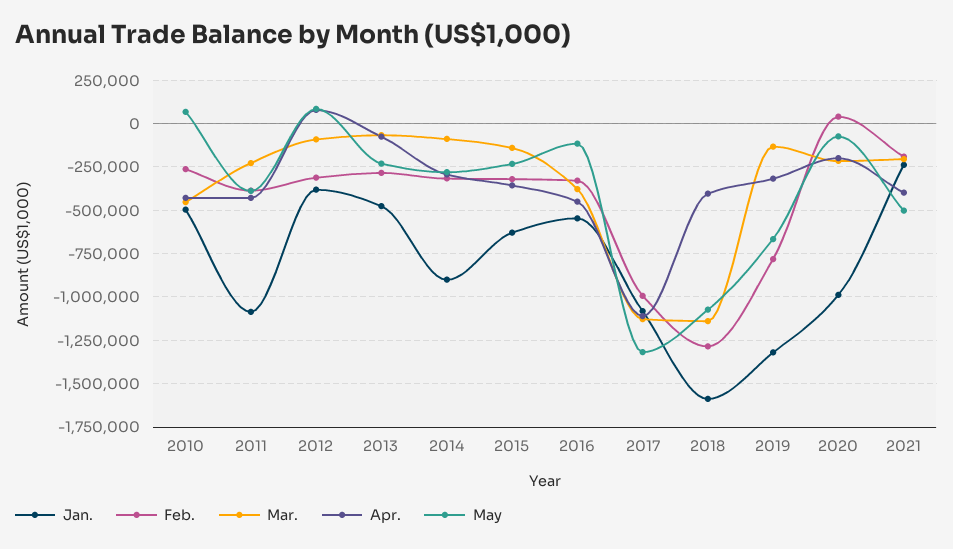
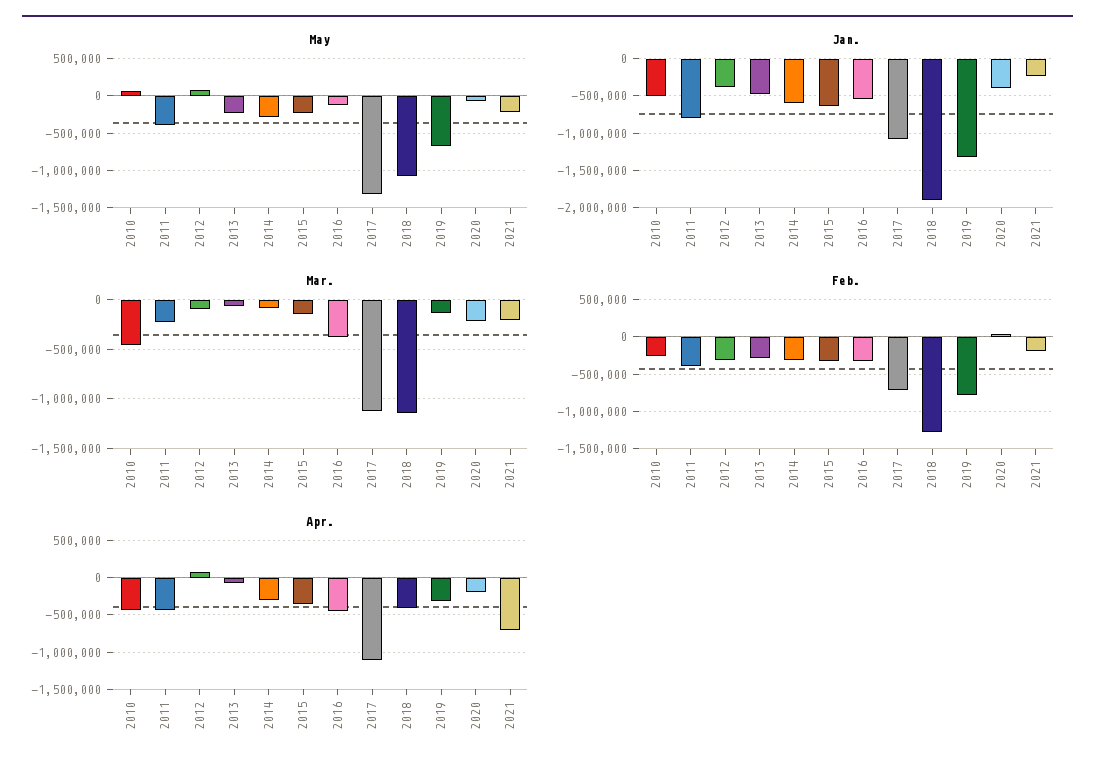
Jan., 2011: -1100000 -> -800000
Jan., 2014: -900000 -> -600000
Feb., 2017: -1000000 -> -700000
Jan., 2018: -1600000 -> -1900000
Jan., 2020: -1000000 -> -400000
Apr., 2021: -400000 -> -700000
May, 2021: -500000 -> -200000

